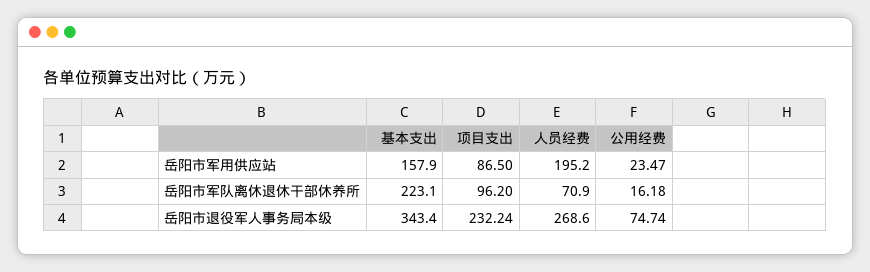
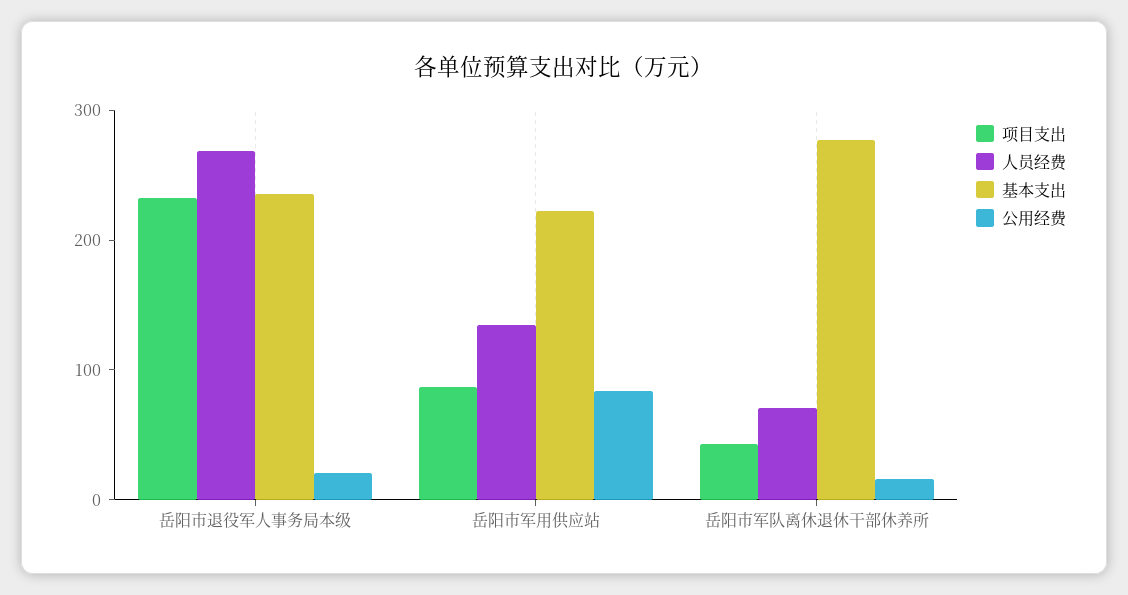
基本支出, 岳阳市军用供应站: 157.9 -> 220
人员经费, 岳阳市军用供应站: 195.2 -> 140
公用经费, 岳阳市军用供应站: 23.47 -> 80
基本支出, 岳阳市军队离休退休干部休养所: 223.1 -> 280
项目支出, 岳阳市军队离休退休干部休养所: 96.2 -> 40
基本支出, 岳阳市退役军人事务局本级: 343.4 -> 240
公用经费, 岳阳市退役军人事务局本级: 74.74 -> 20

